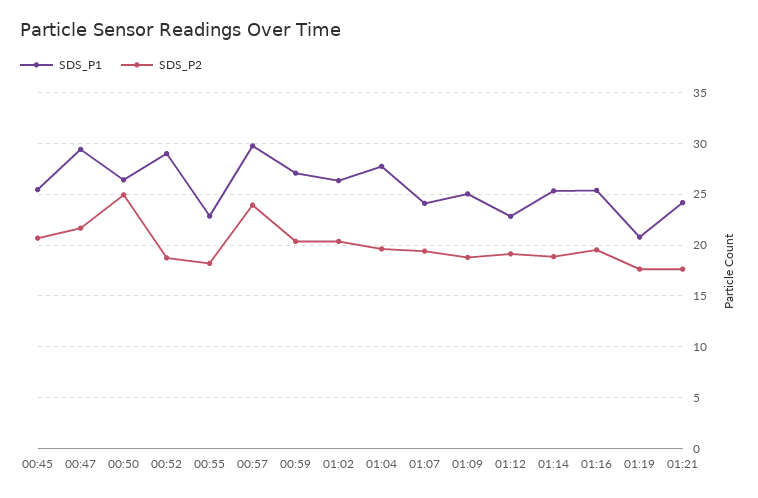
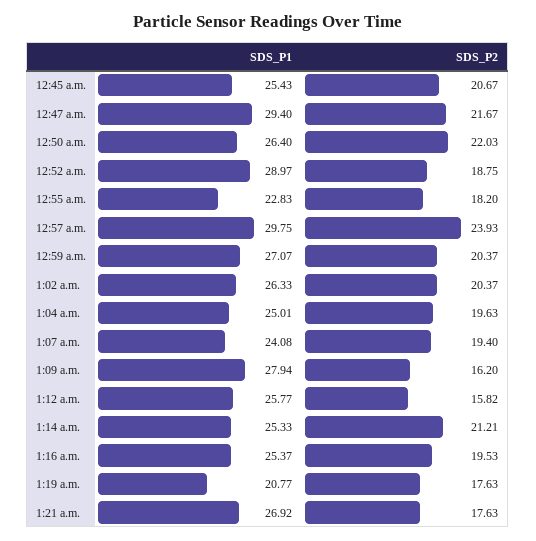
SDS_P2, 00:50: 25 -> 22.03
SDS_P1, 01:04: 28 -> 25.01
SDS_P1, 01:09: 25 -> 27.94
SDS_P2, 01:09: 19 -> 16.2
SDS_P1, 01:12: 23 -> 25.77
SDS_P2, 01:12: 19 -> 15.82
SDS_P2, 01:14: 19 -> 21.21
SDS_P1, 01:21: 24 -> 26.92

